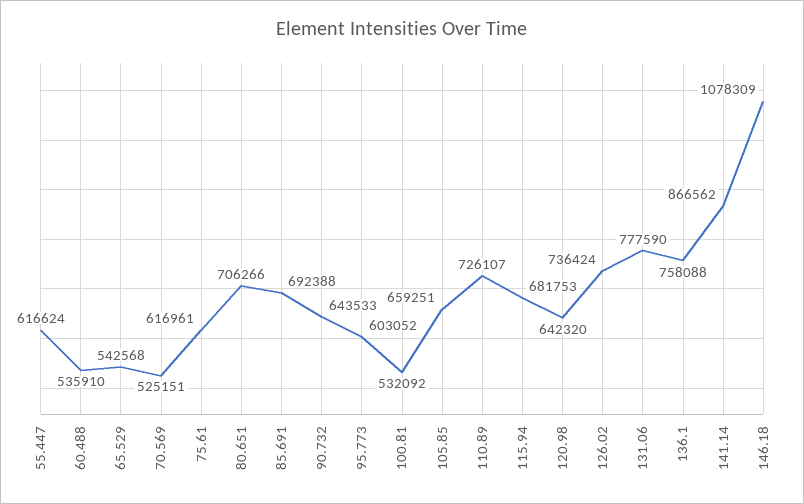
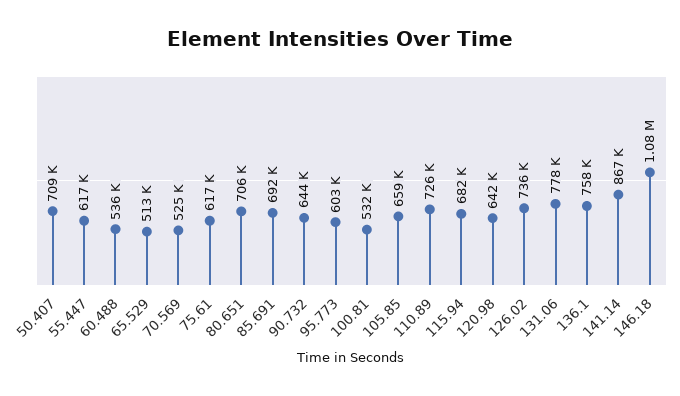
65.529: 542568 -> 513000
50.407: none -> 709000

